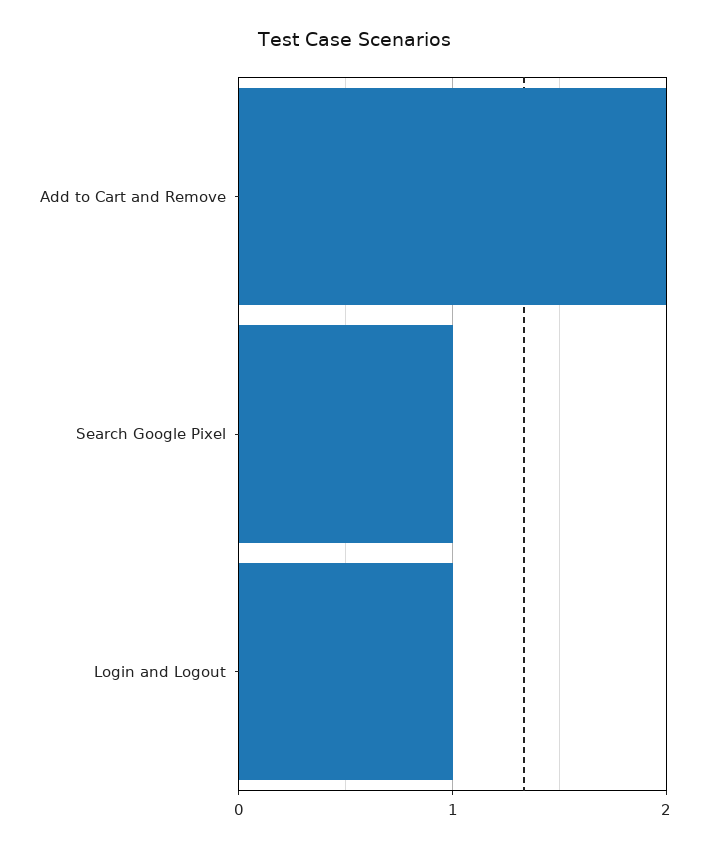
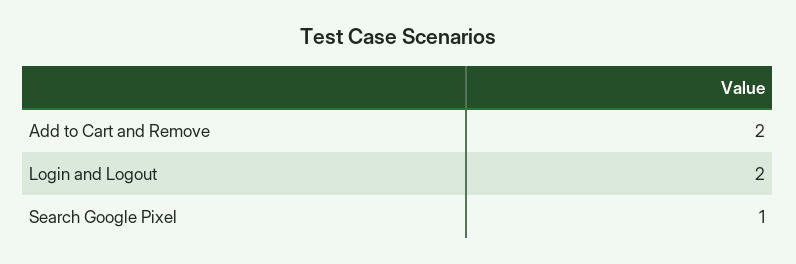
Login and Logout: 1 -> 2

